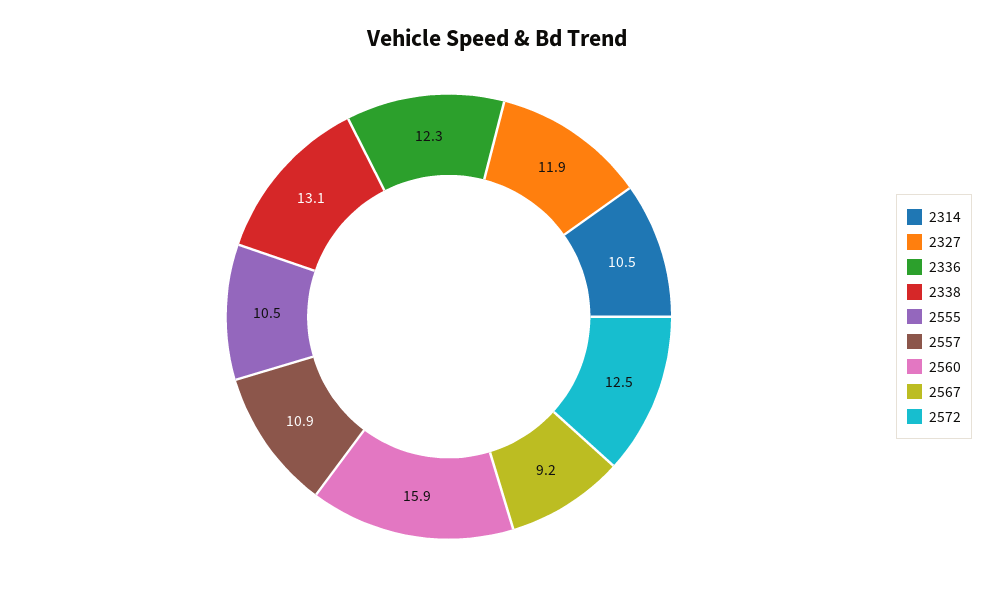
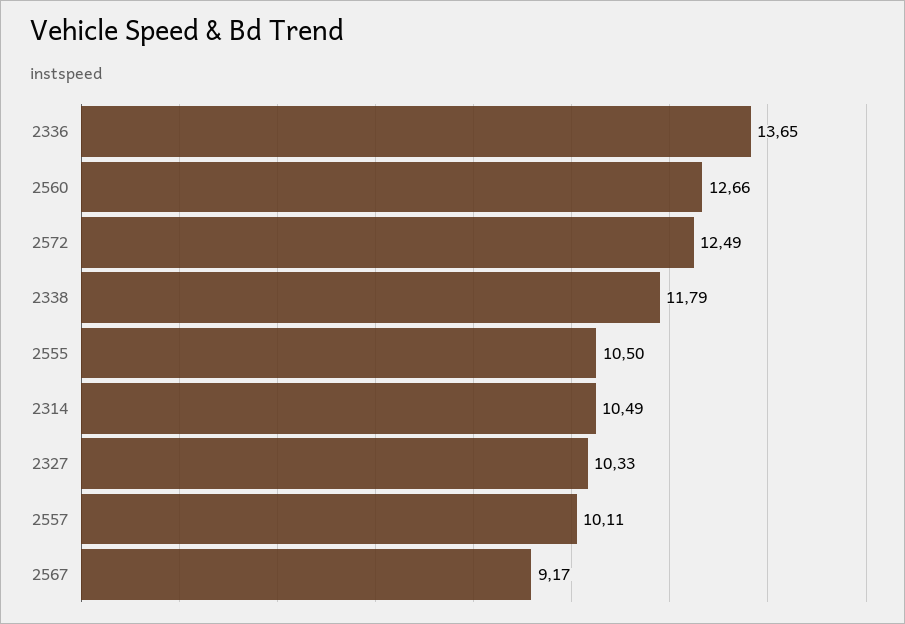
2327: 11.9 -> 10.33
2336: 12.3 -> 13.65
2338: 13.1 -> 11.79
2557: 10.9 -> 10.11
2560: 15.9 -> 12.66

